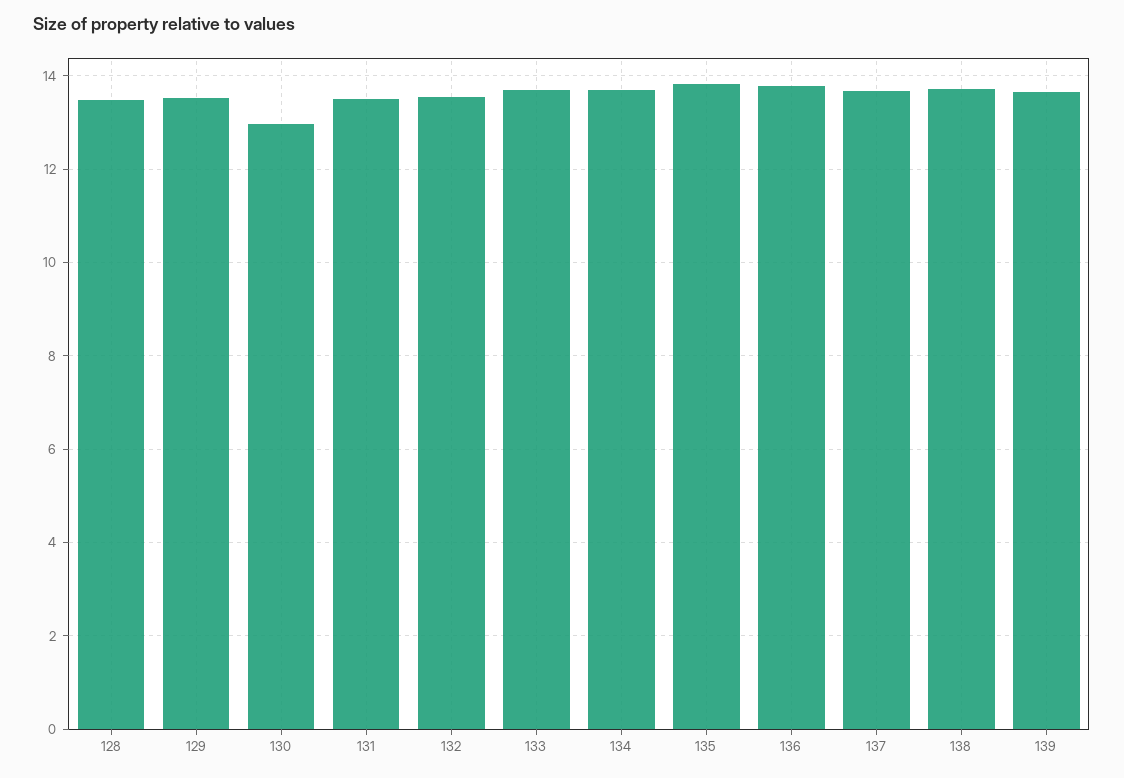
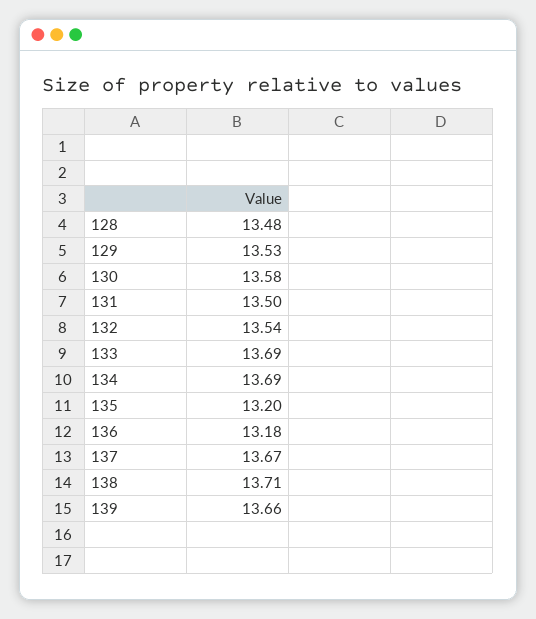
130: 13 -> 13.58
135: 13.8 -> 13.2
136: 13.8 -> 13.18

